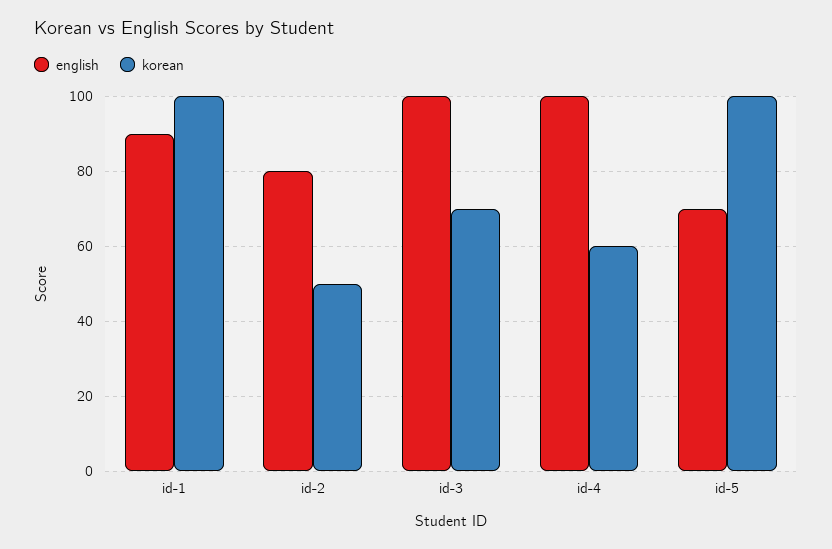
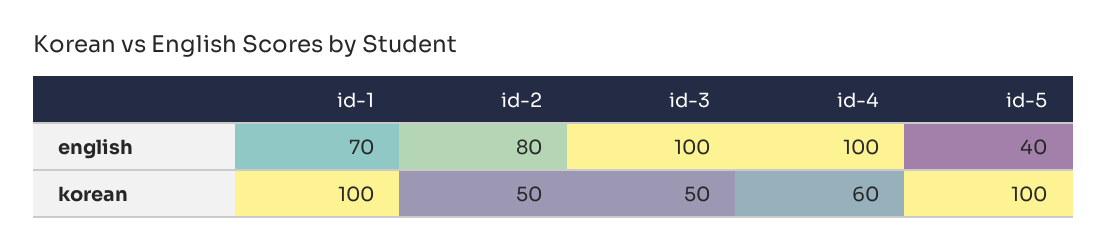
english, id-1: 90 -> 70
korean, id-3: 70 -> 50
english, id-5: 70 -> 40

